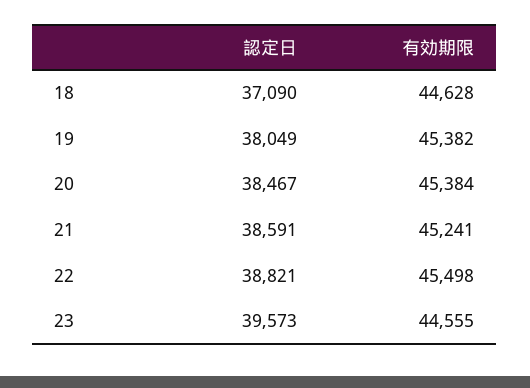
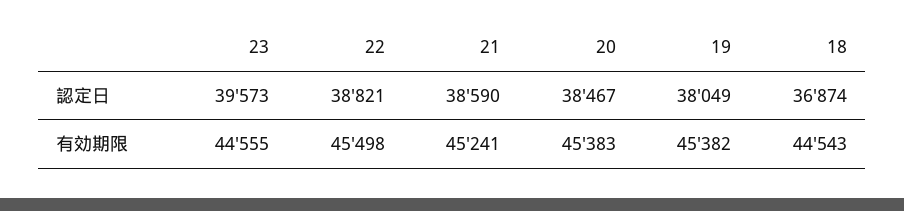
認定日, 18: 37090 -> 36874
有効期限, 18: 44628 -> 44543
有効期限, 20: 45384 -> 45383
認定日, 21: 38591 -> 38590

